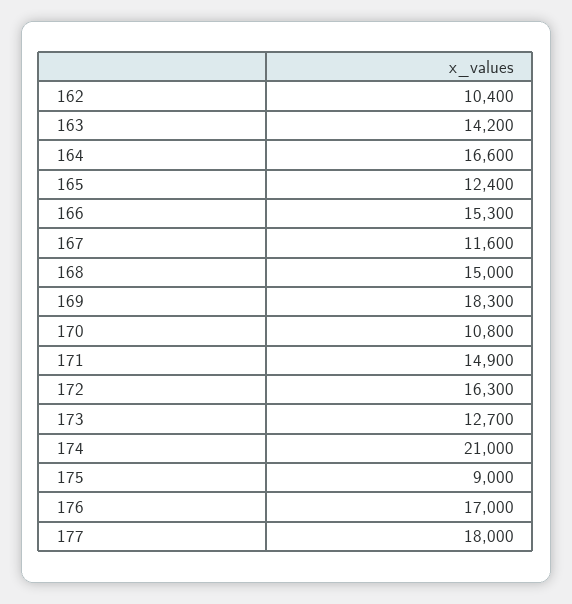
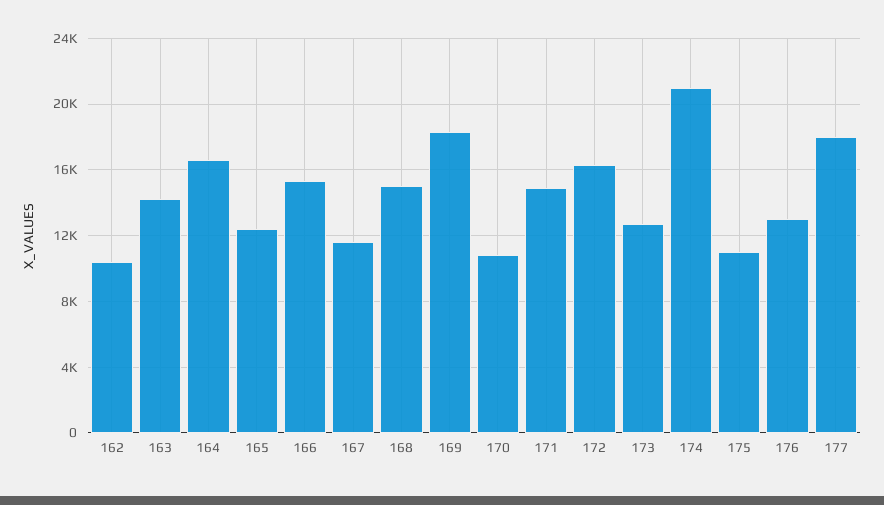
175: 9000 -> 11000
176: 17000 -> 13000

